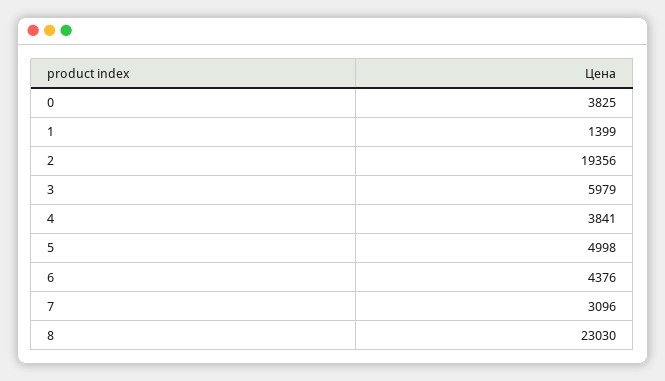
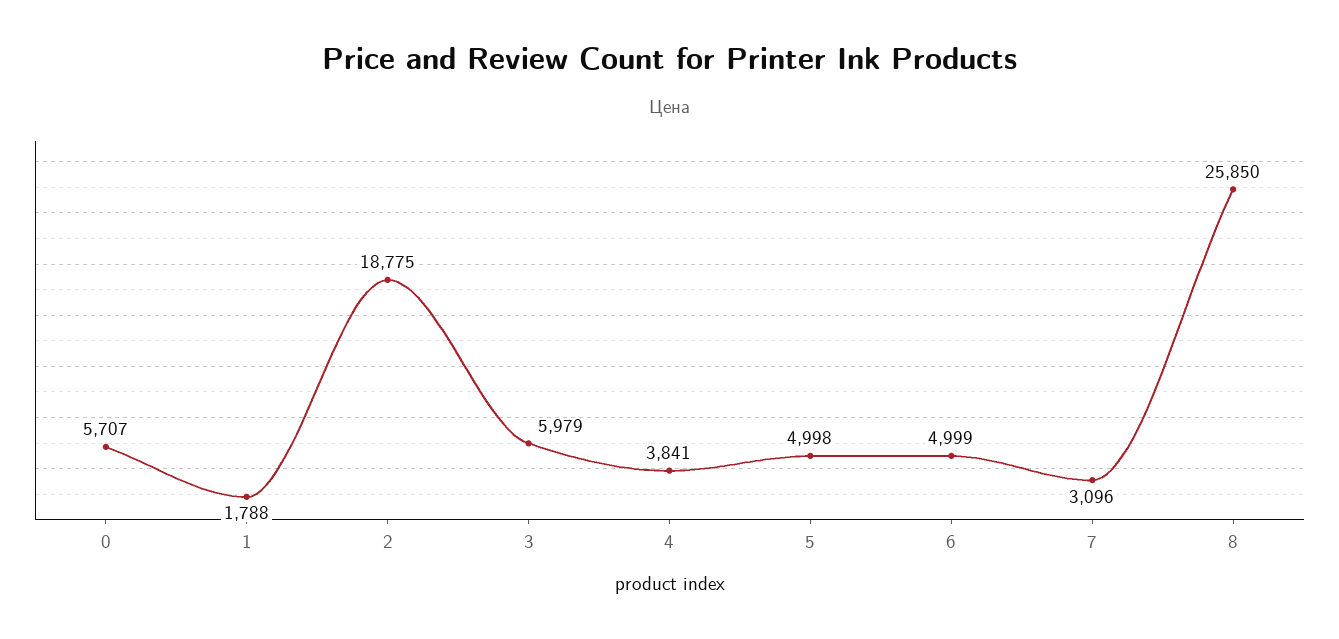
0: 3825 -> 5707
1: 1399 -> 1788
2: 19356 -> 18775
6: 4376 -> 4999
8: 23030 -> 25850

